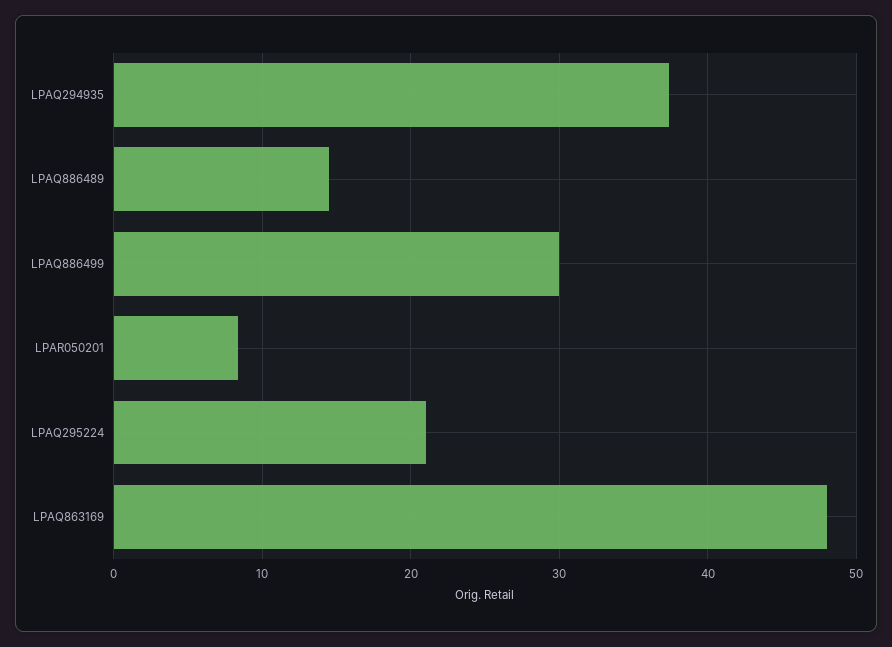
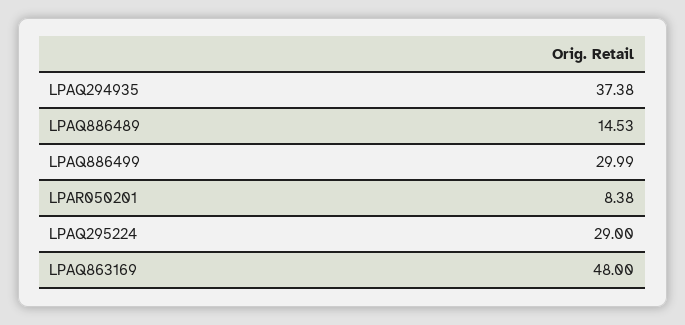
LPAQ295224: 21 -> 29

